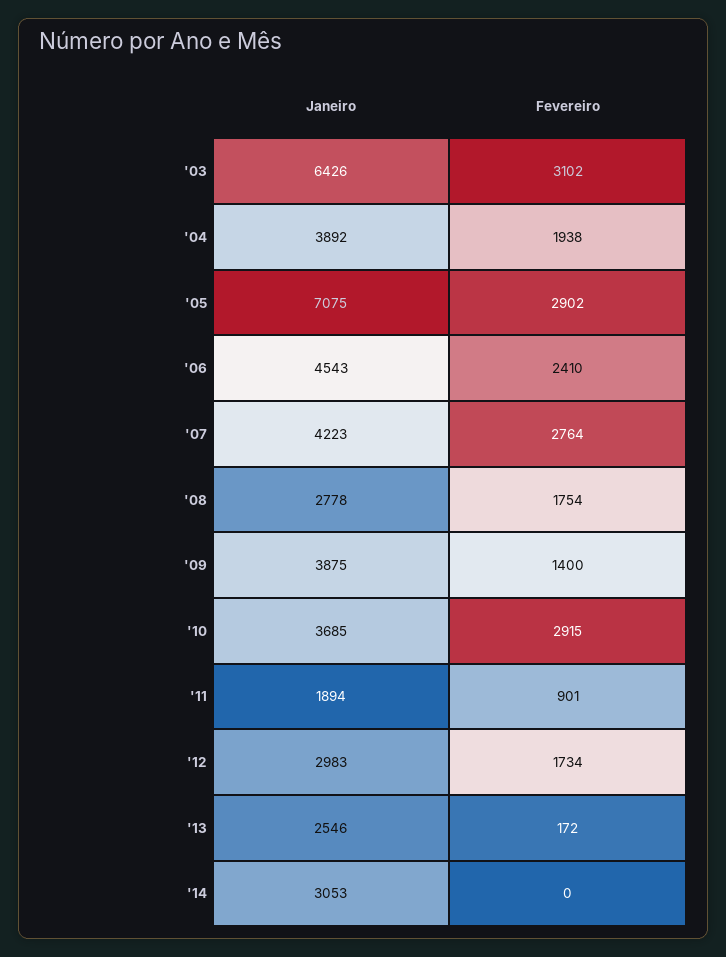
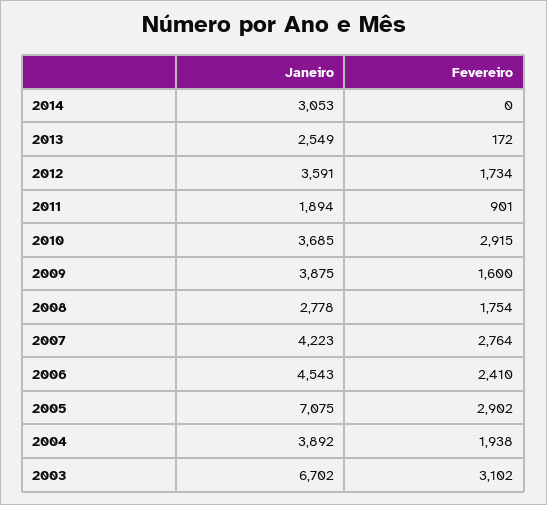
Janeiro, '03: 6426 -> 6702
Fevereiro, '09: 1400 -> 1600
Janeiro, '12: 2983 -> 3591
Janeiro, '13: 2546 -> 2549

